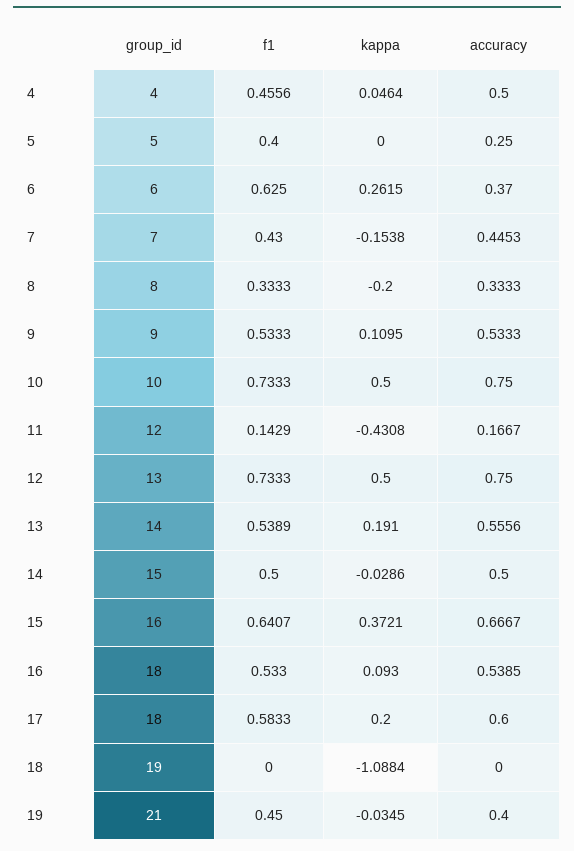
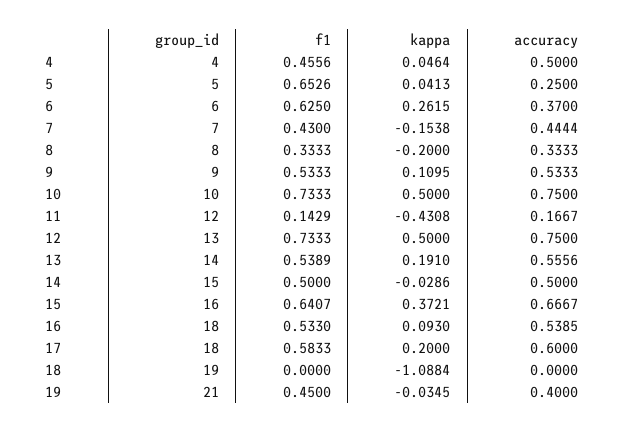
f1, 5: 0.4 -> 0.6526
kappa, 5: 0 -> 0.0413
accuracy, 7: 0.4453 -> 0.4444

